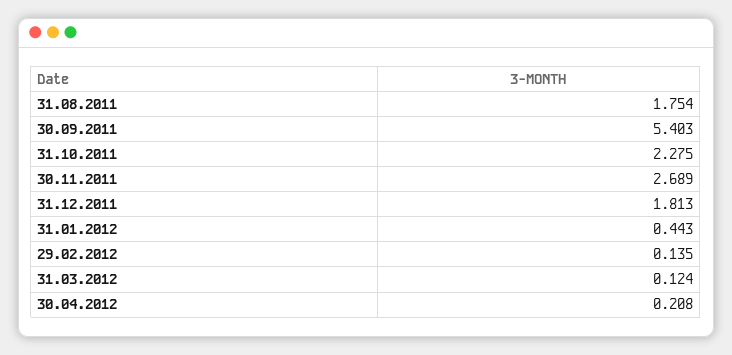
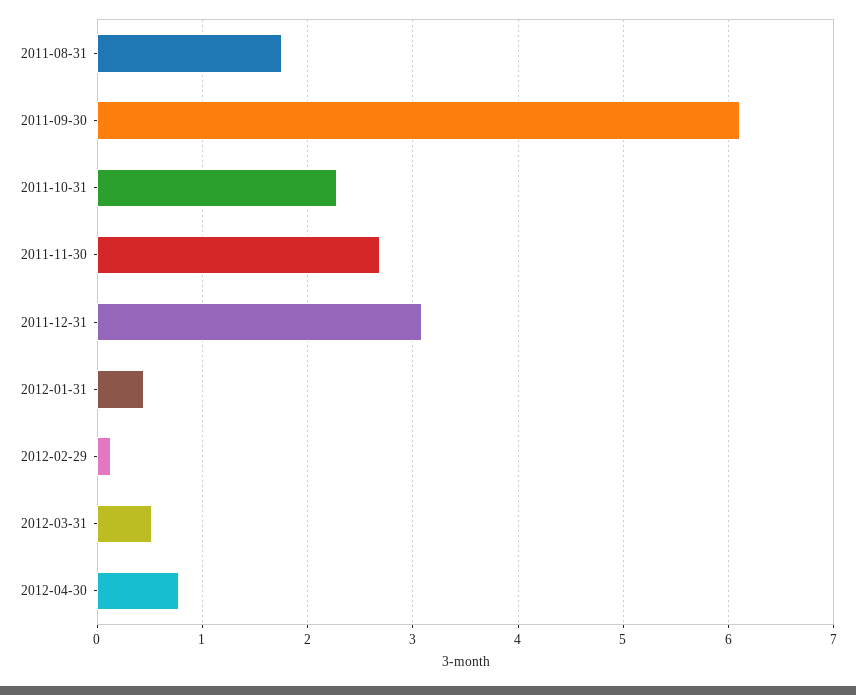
30.09.2011: 5.403 -> 6.1
31.12.2011: 1.813 -> 3.1
31.03.2012: 0.124 -> 0.5
30.04.2012: 0.208 -> 0.8

